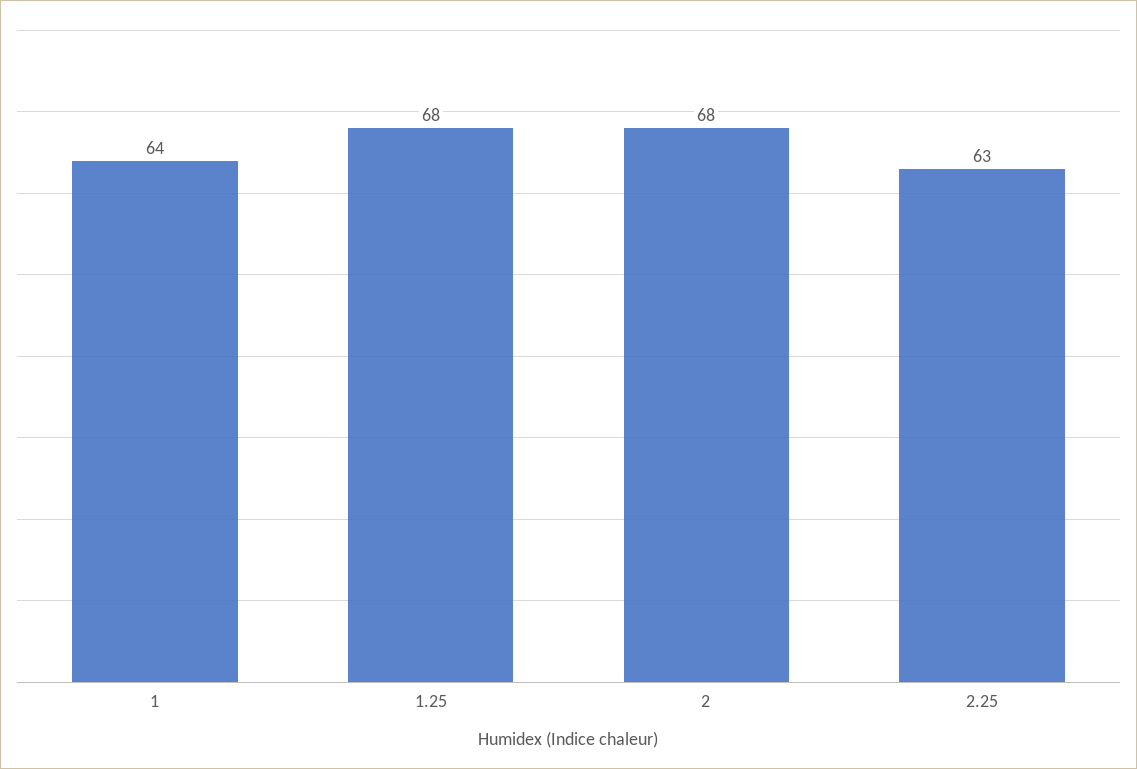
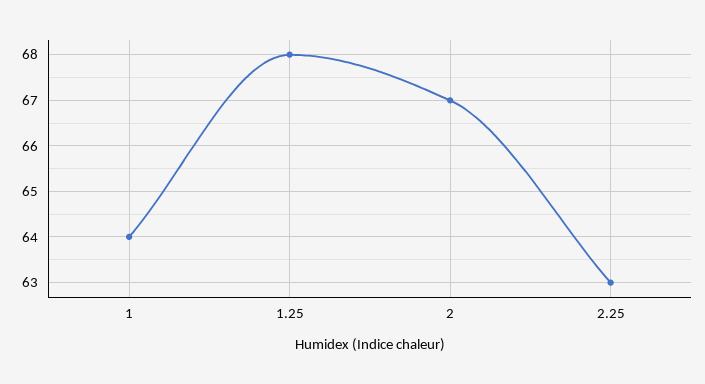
2: 68 -> 67

